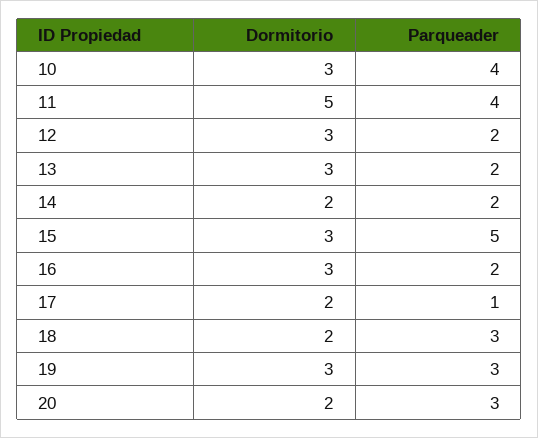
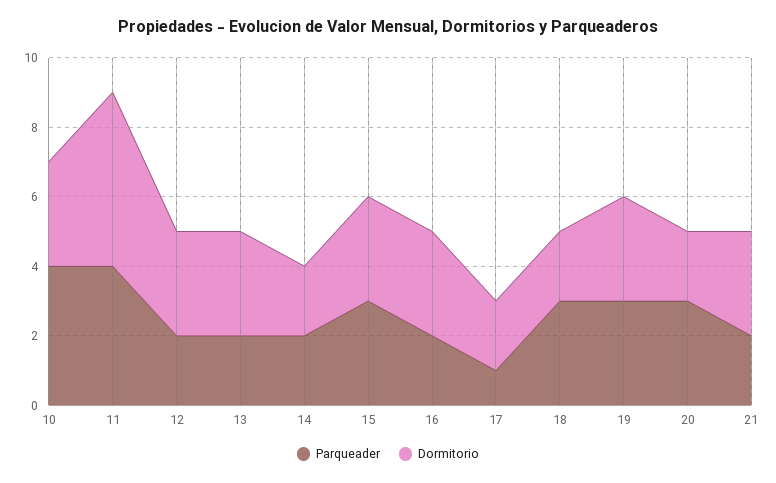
Parqueader, 15: 5 -> 3
Parqueader, 21: none -> 2
Dormitorio, 21: none -> 3

